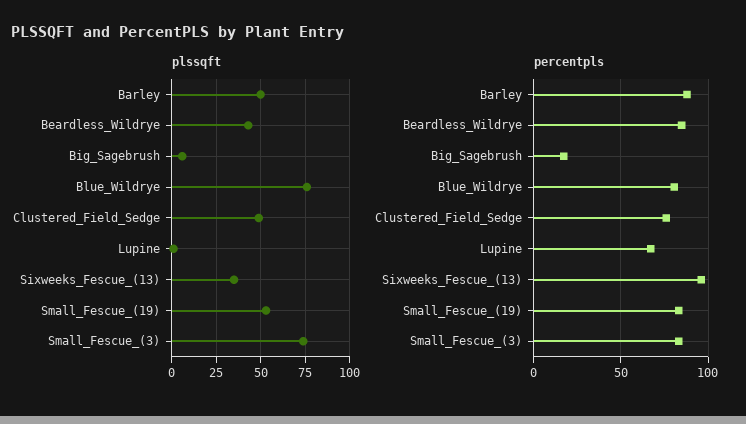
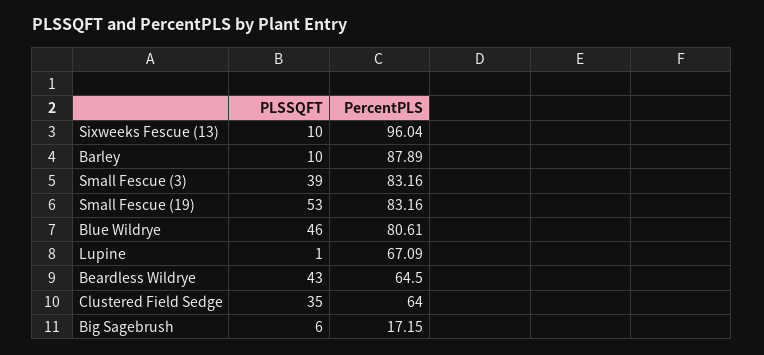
plssqft, Barley: 50 -> 10
plssqft, Blue_Wildrye: 75 -> 46
plssqft, Clustered_Field_Sedge: 50 -> 35
plssqft, Sixweeks_Fescue_(13): 35 -> 10
plssqft, Small_Fescue_(3): 75 -> 39
percentpls, Beardless_Wildrye: 85 -> 64.5
percentpls, Clustered_Field_Sedge: 75 -> 64

